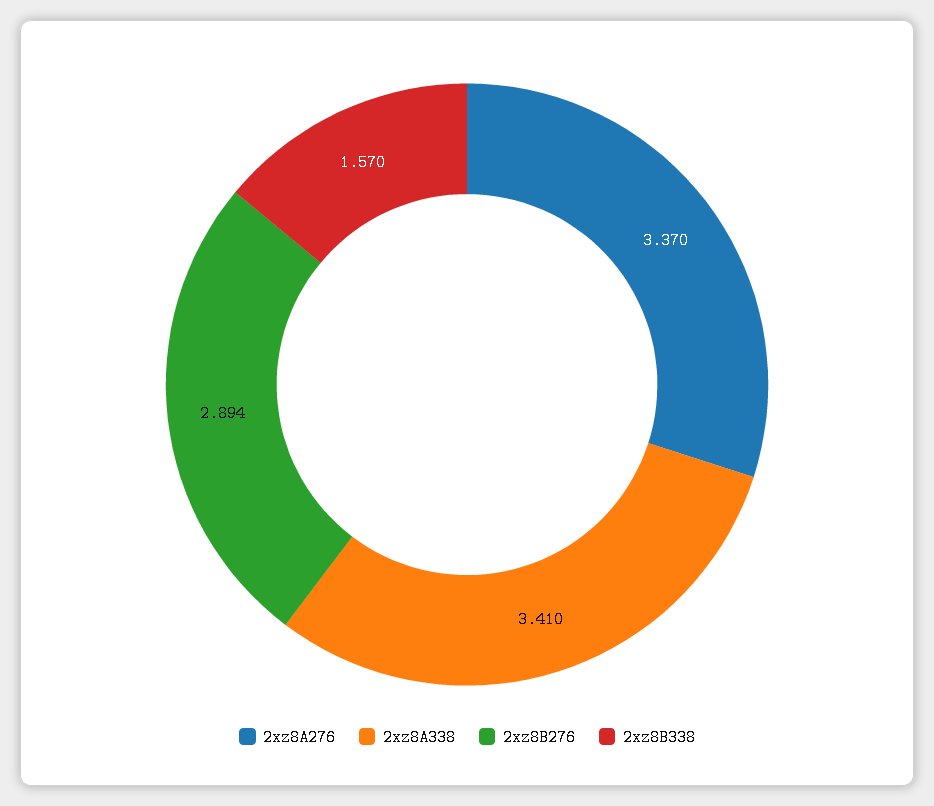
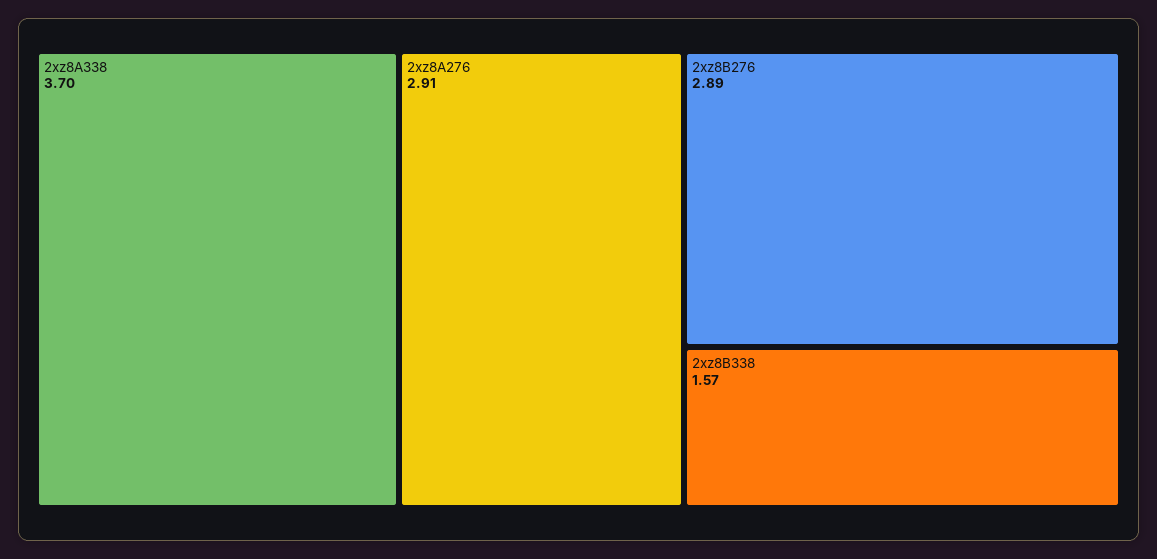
2xz8A276: 3.37 -> 2.91
2xz8A338: 3.41 -> 3.7

